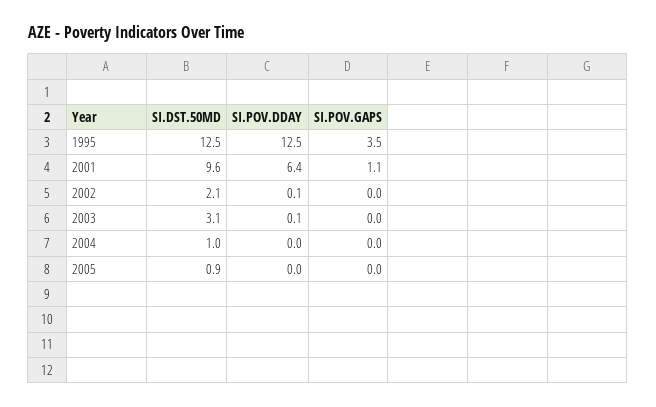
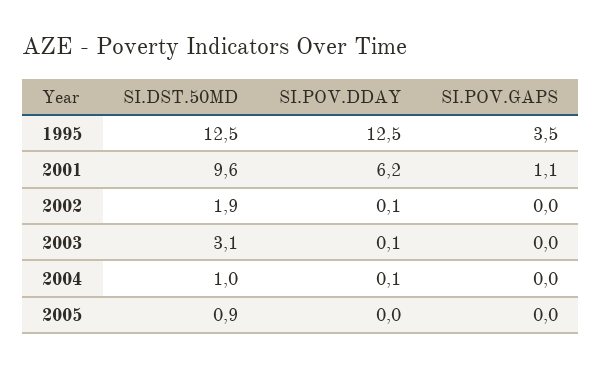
SI.POV.DDAY, 2001: 6.4 -> 6.2
SI.DST.50MD, 2002: 2.1 -> 1.9
SI.POV.DDAY, 2004: 0 -> 0.1

